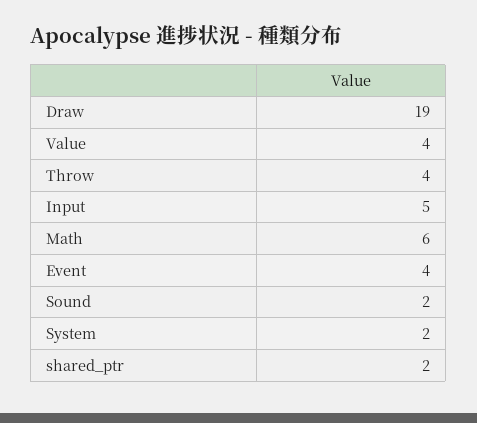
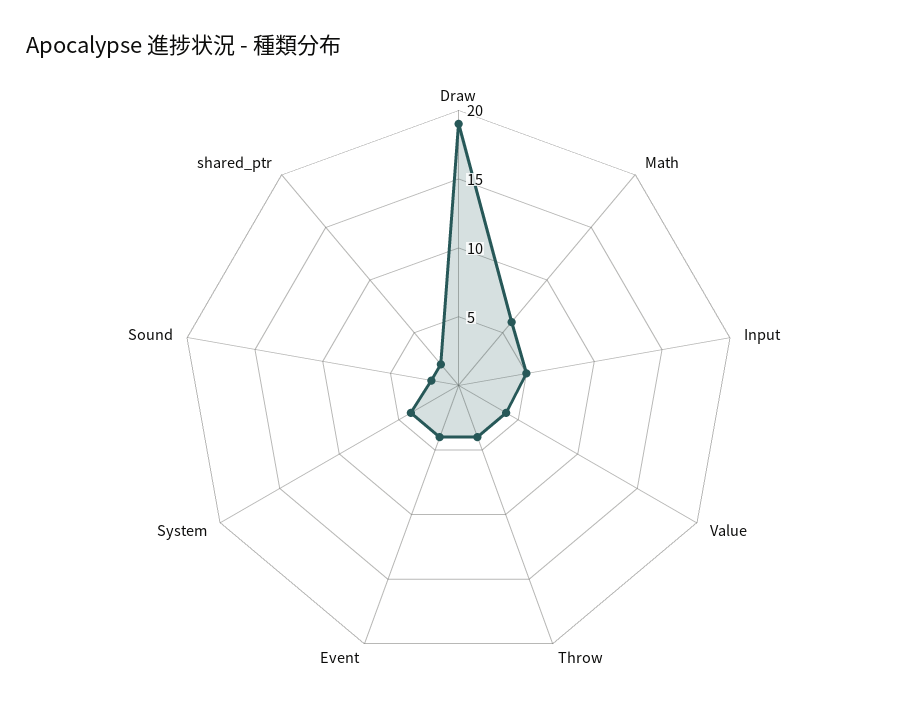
System: 2 -> 4

